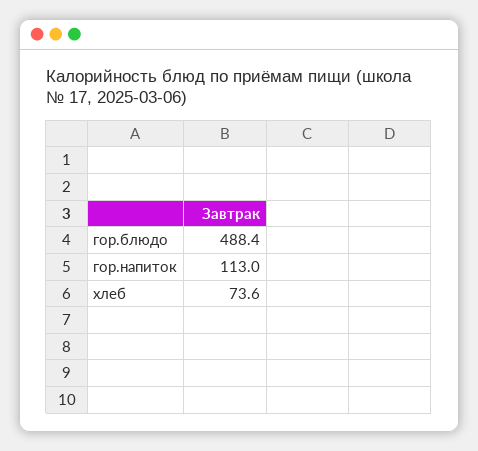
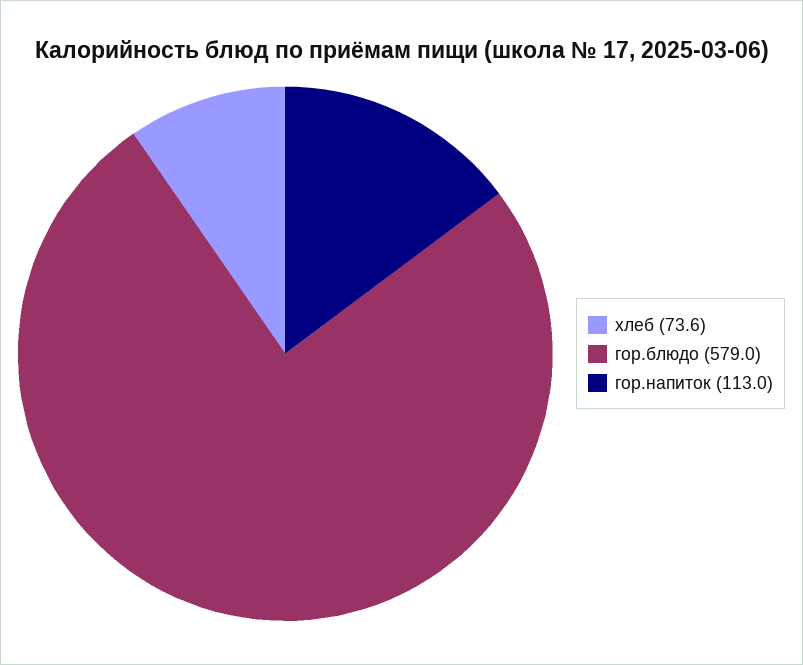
гор.блюдо: 488.4 -> 579

